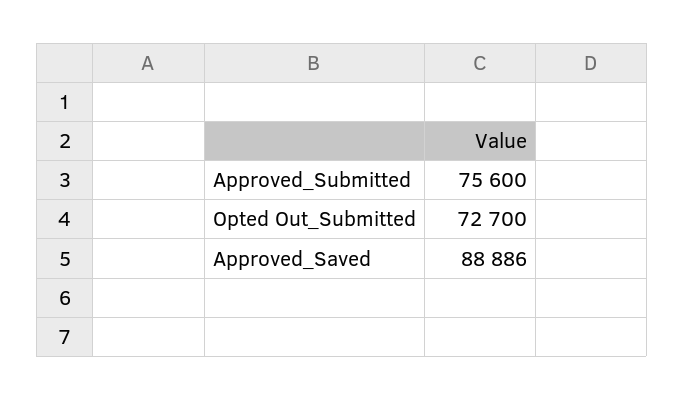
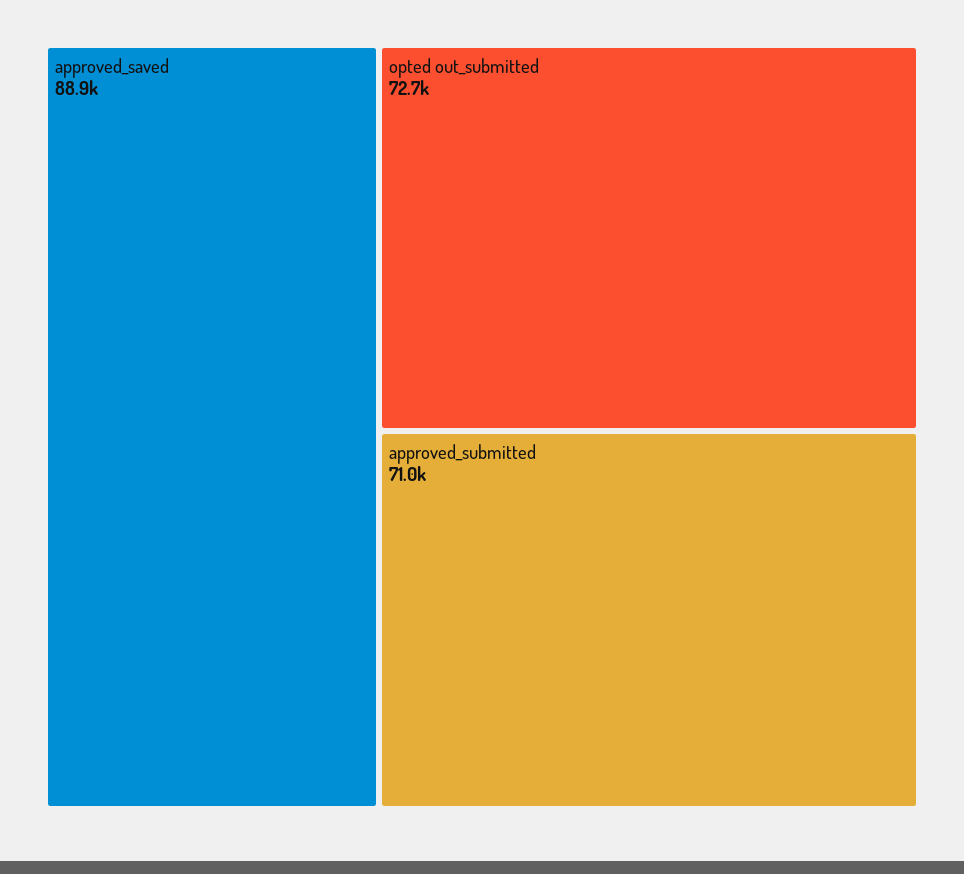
Approved_Submitted: 75600 -> 71000

